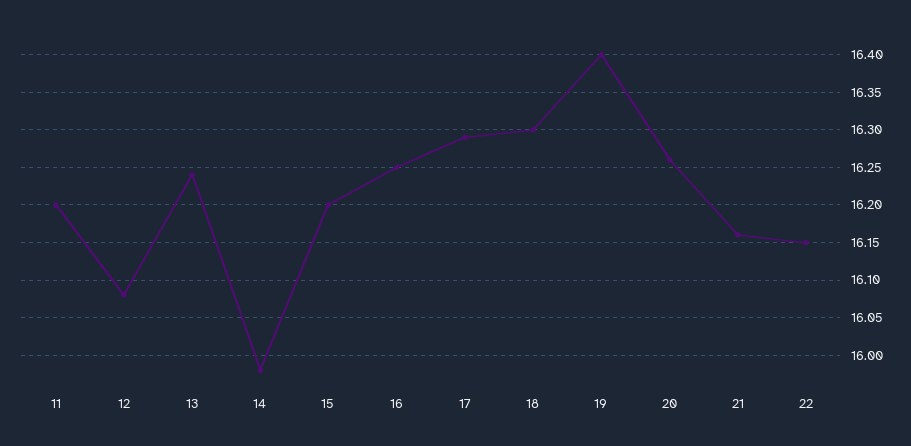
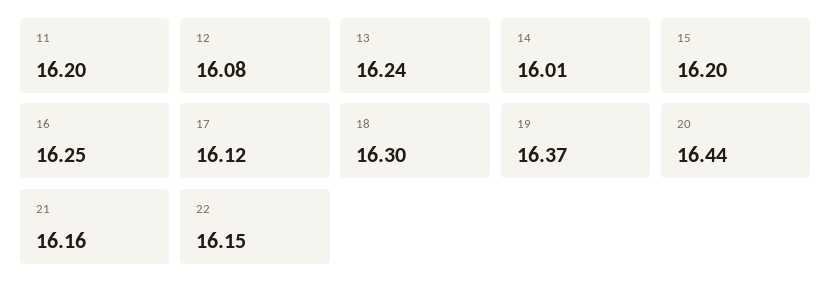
14: 15.98 -> 16.01
17: 16.29 -> 16.12
19: 16.4 -> 16.37
20: 16.26 -> 16.44

